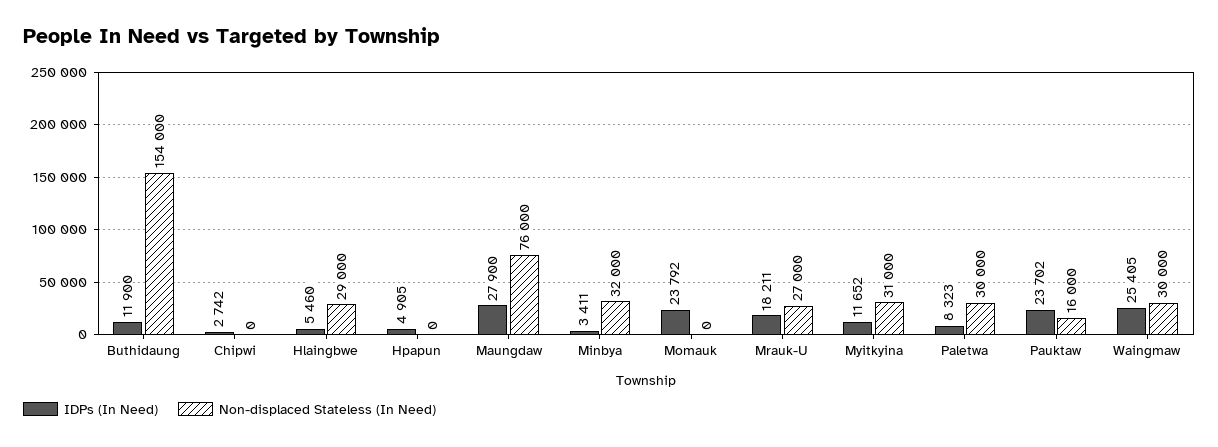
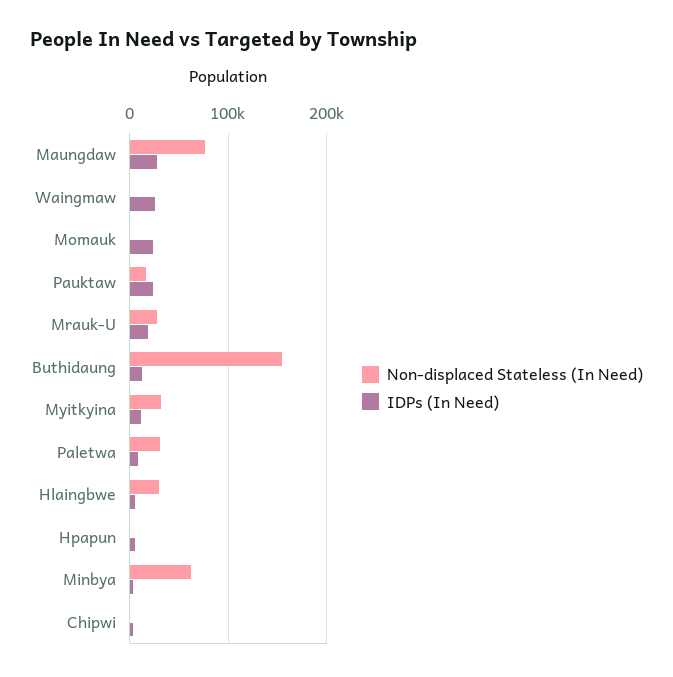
Non-displaced Stateless (In Need), Minbya: 32000 -> 60000
Non-displaced Stateless (In Need), Waingmaw: 30000 -> 0

